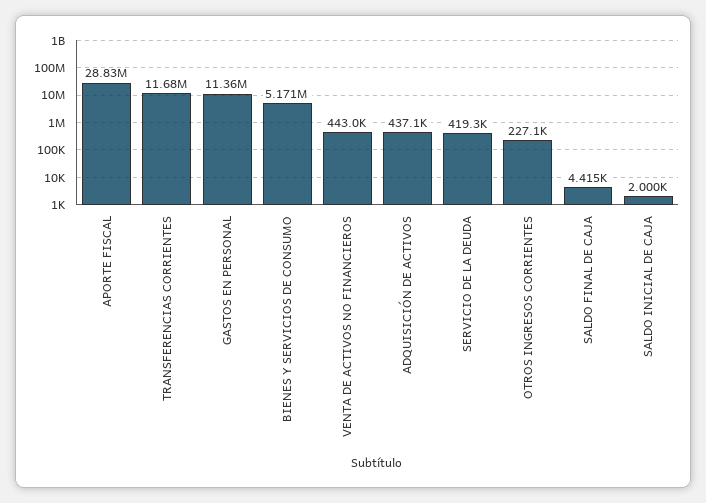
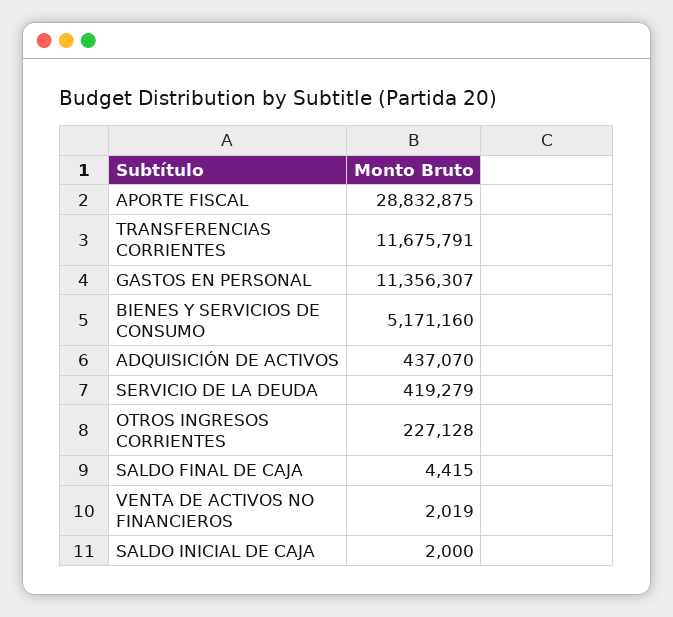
VENTA DE ACTIVOS NO FINANCIEROS: 443000 -> 2019

